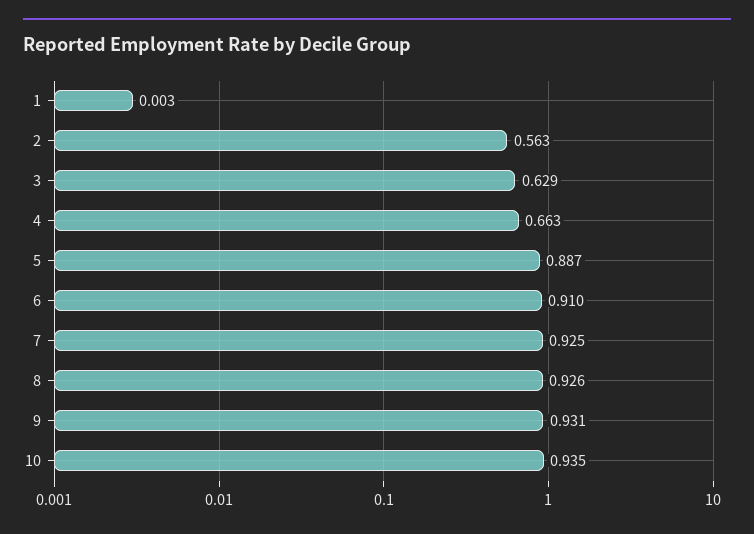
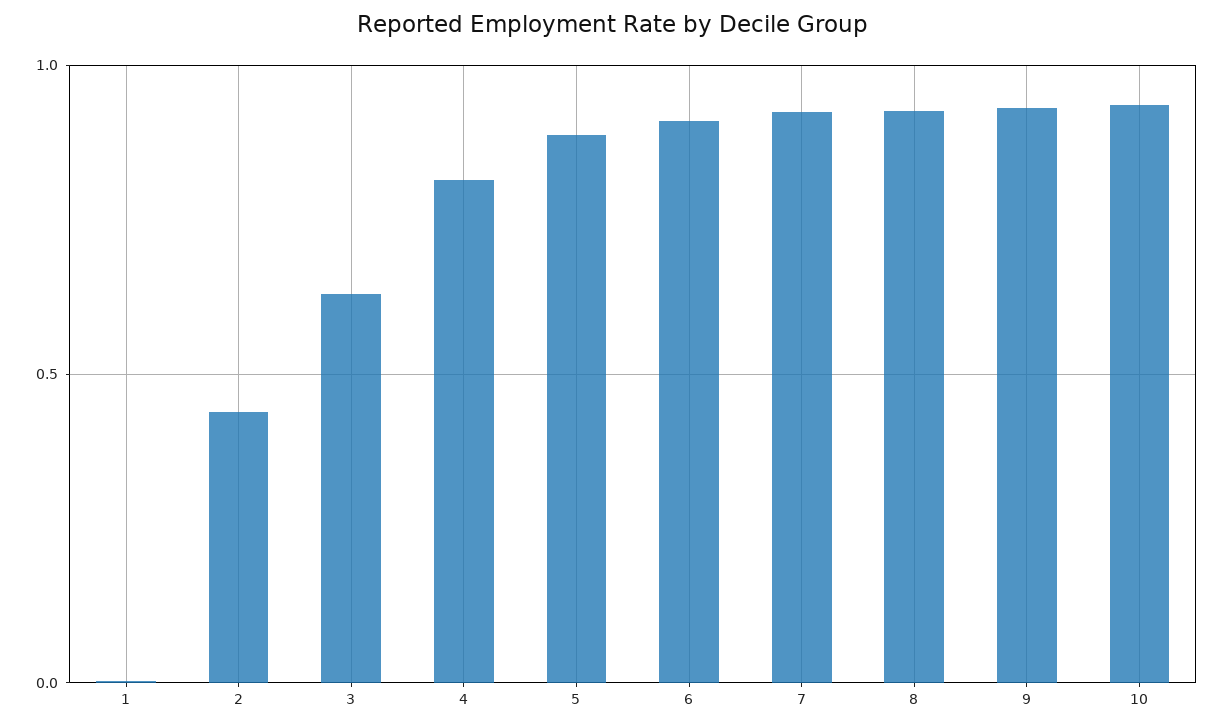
2: 0.563 -> 0.45
4: 0.663 -> 0.8

